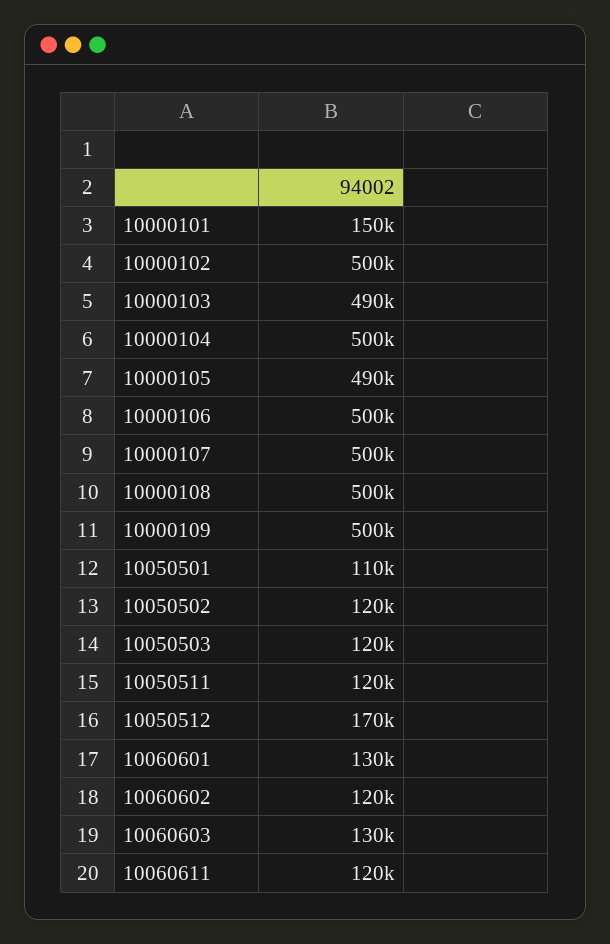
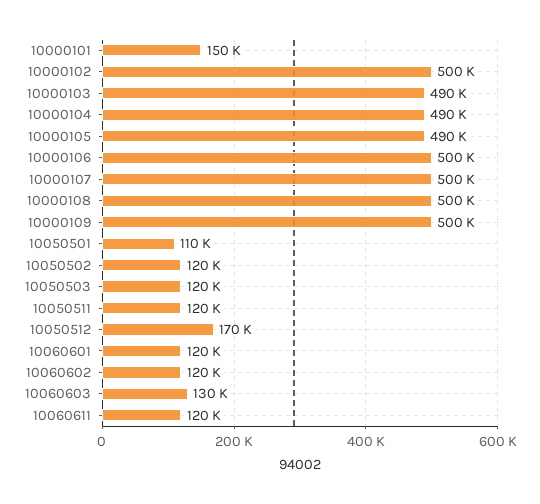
10000104: 500000 -> 490000
10060601: 130000 -> 120000

